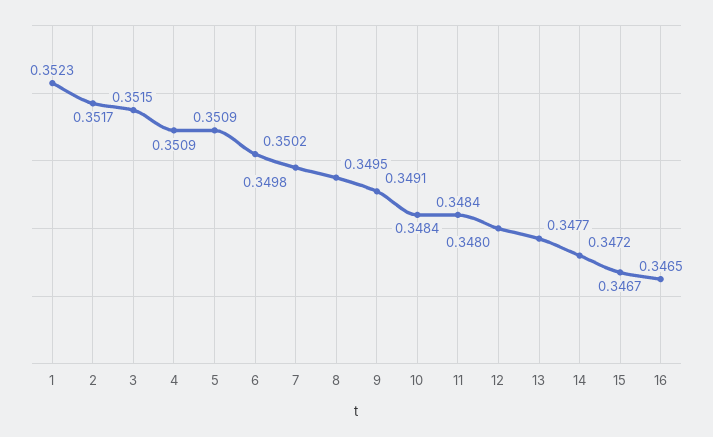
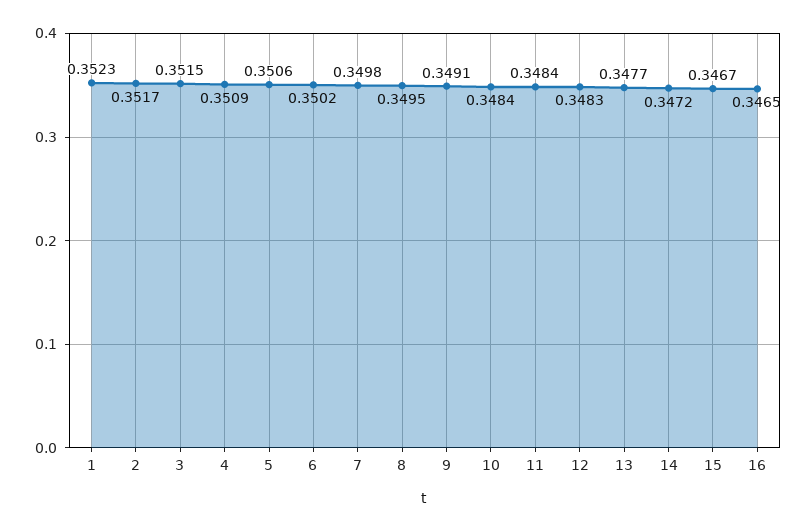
5: 0.3509 -> 0.3506
12: 0.348 -> 0.3483

